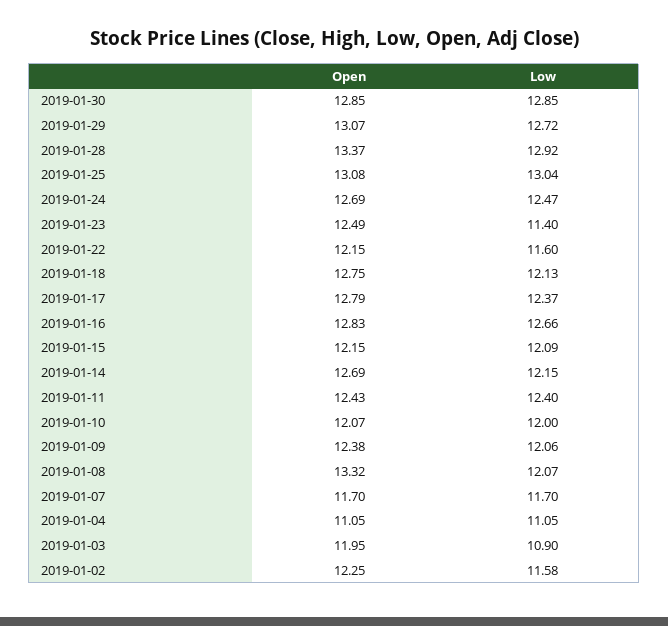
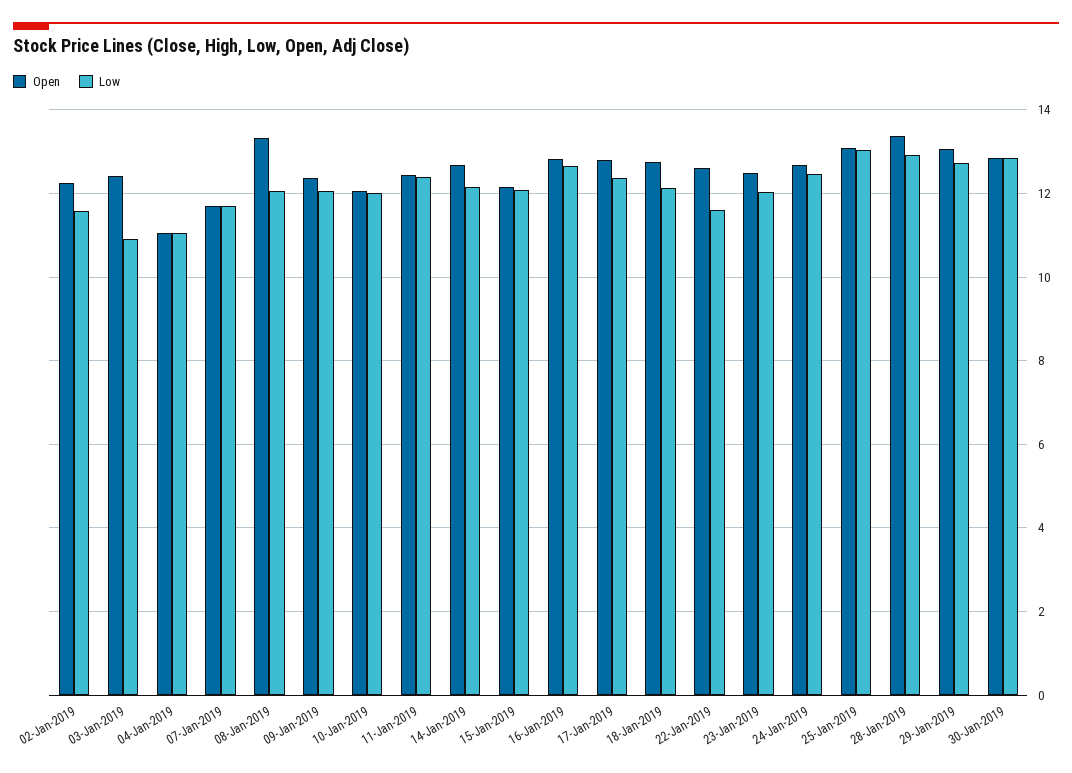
Low, 2019-01-23: 11.4 -> 12
Open, 2019-01-22: 12.15 -> 12.6
Open, 2019-01-03: 11.95 -> 12.4

